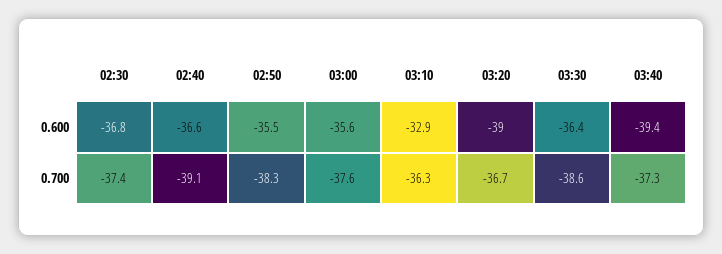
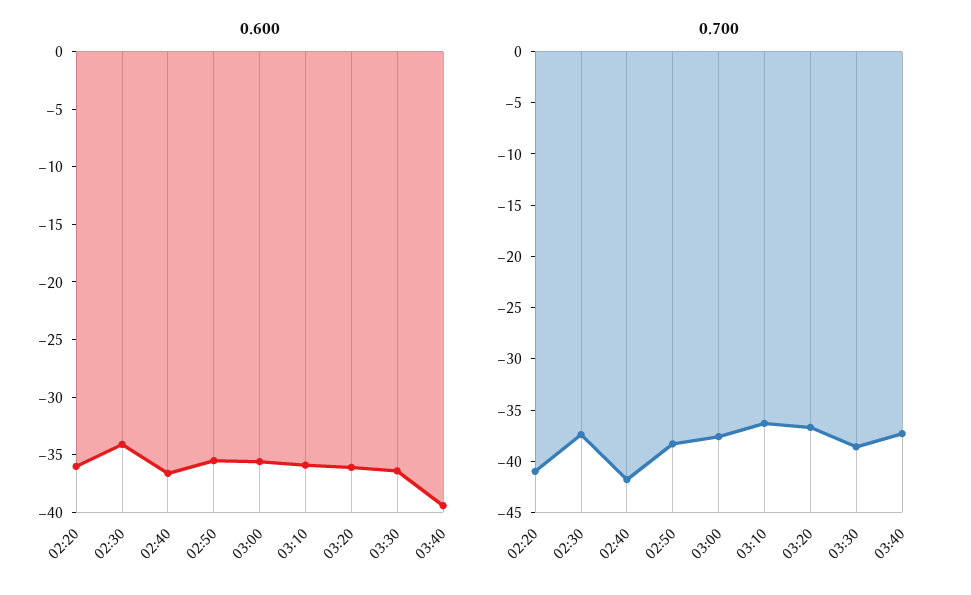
0.600, 02:30: -36.8 -> -34
0.600, 03:10: -32.9 -> -36
0.600, 03:20: -39 -> -36
0.700, 02:40: -39.1 -> -42
0.600, 02:20: none -> -36
0.700, 02:20: none -> -41

